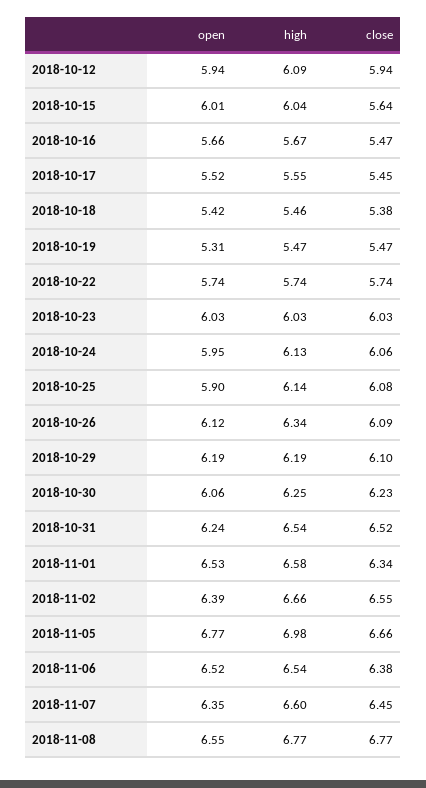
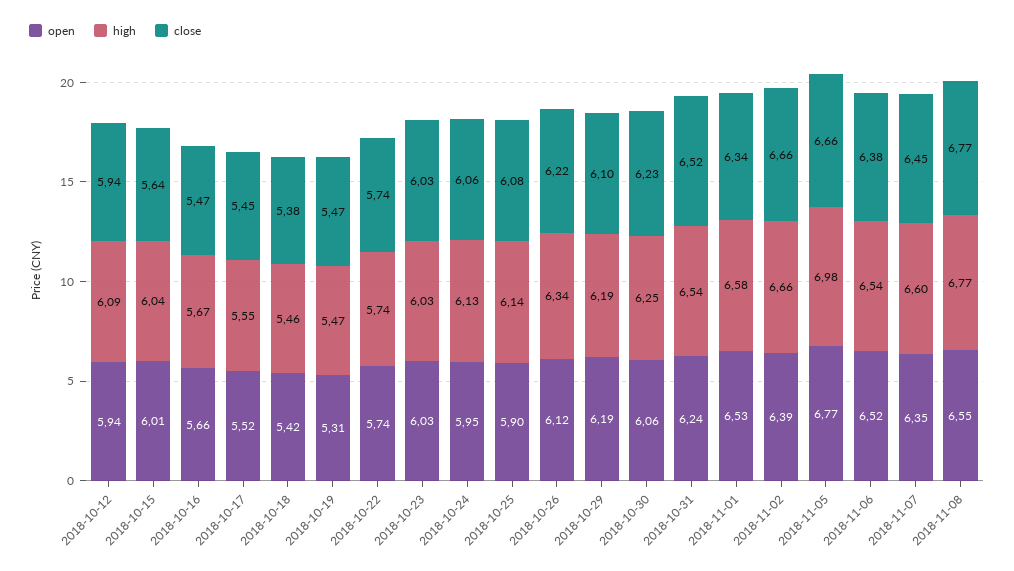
close, 2018-10-26: 6.09 -> 6.22
close, 2018-11-02: 6.55 -> 6.66

